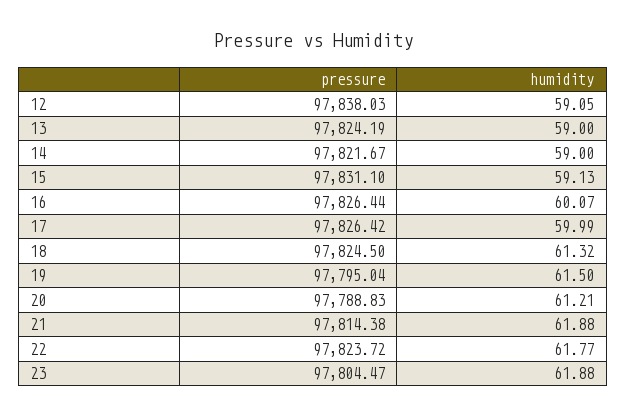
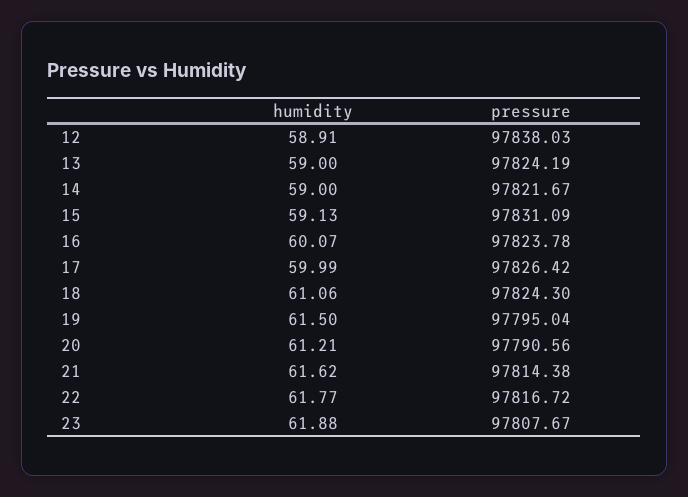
humidity, 12: 59.05 -> 58.91
pressure, 15: 97831.1 -> 97831.09
pressure, 16: 97826.44 -> 97823.78
pressure, 18: 97824.5 -> 97824.3
humidity, 18: 61.32 -> 61.06
pressure, 20: 97788.83 -> 97790.56
humidity, 21: 61.88 -> 61.62
pressure, 22: 97823.72 -> 97816.72
pressure, 23: 97804.47 -> 97807.67

